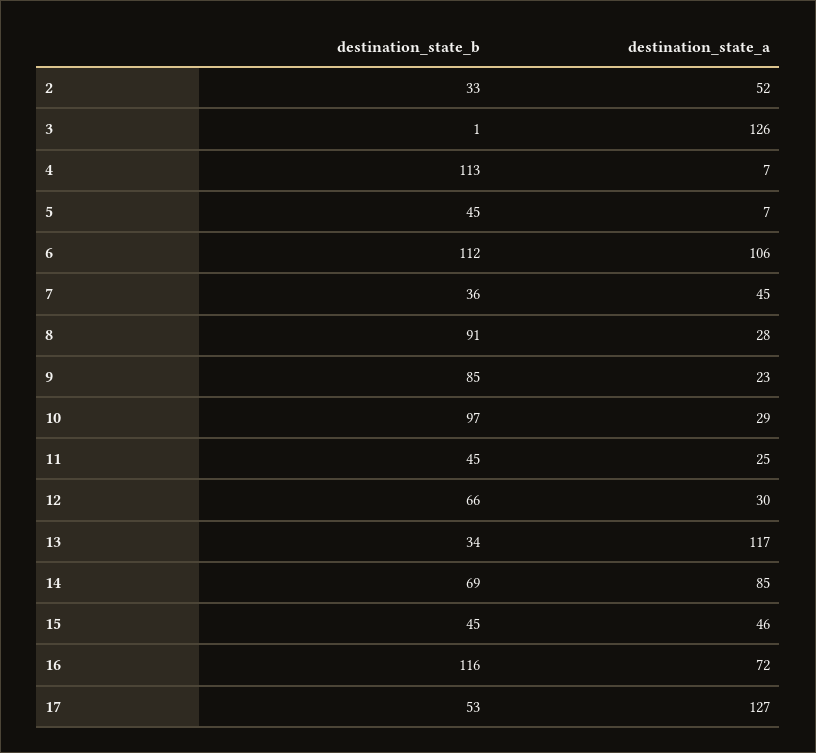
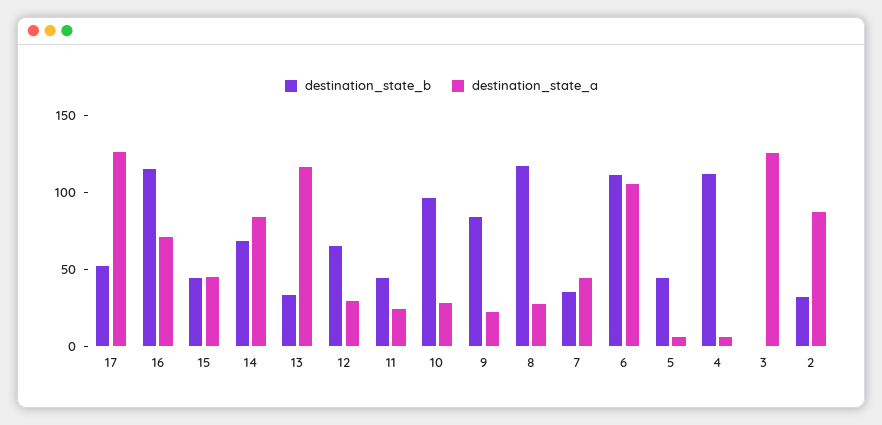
destination_state_a, 2: 52 -> 90
destination_state_b, 8: 91 -> 120

